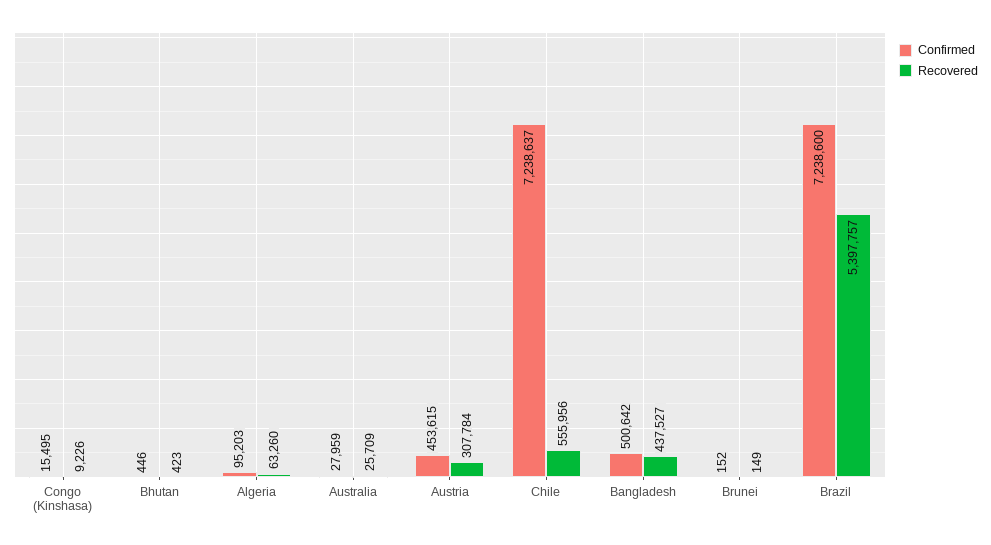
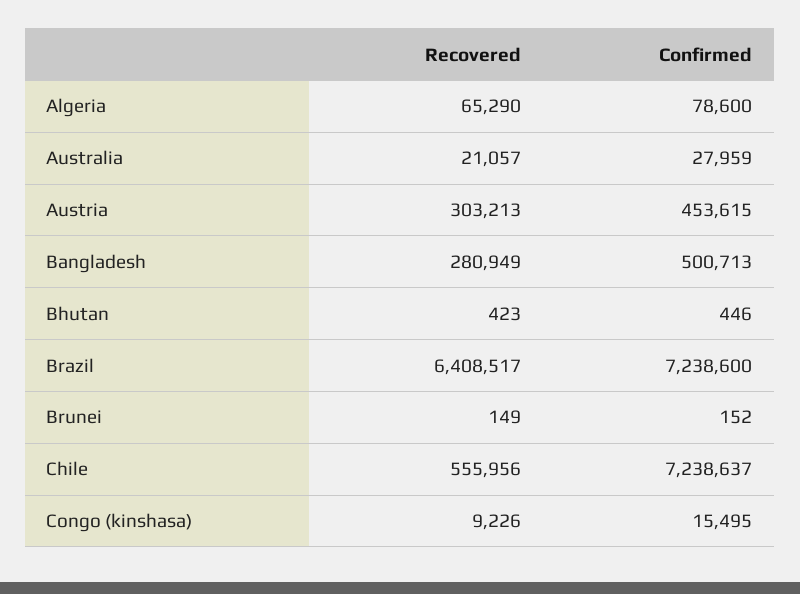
Confirmed, Algeria: 95203 -> 78600
Recovered, Algeria: 63260 -> 65290
Recovered, Australia: 25709 -> 21057
Recovered, Austria: 307784 -> 303213
Confirmed, Bangladesh: 500642 -> 500713
Recovered, Bangladesh: 437527 -> 280949
Recovered, Brazil: 5397757 -> 6408517

